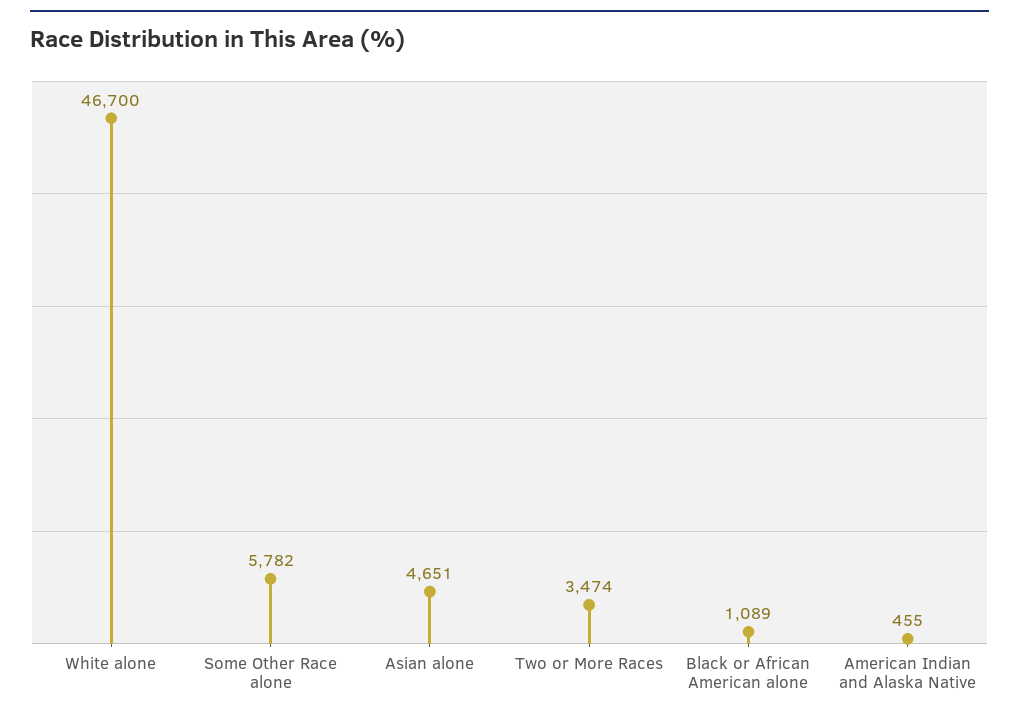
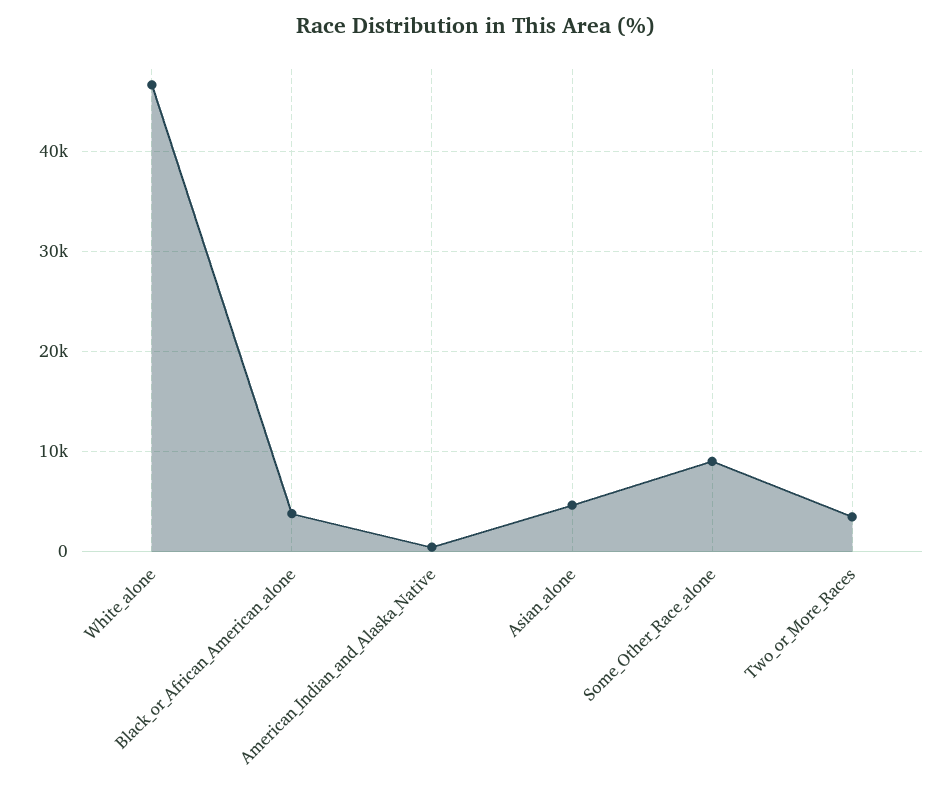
Some Other Race alone: 5782 -> 9000
Black or African American alone: 1089 -> 4000

